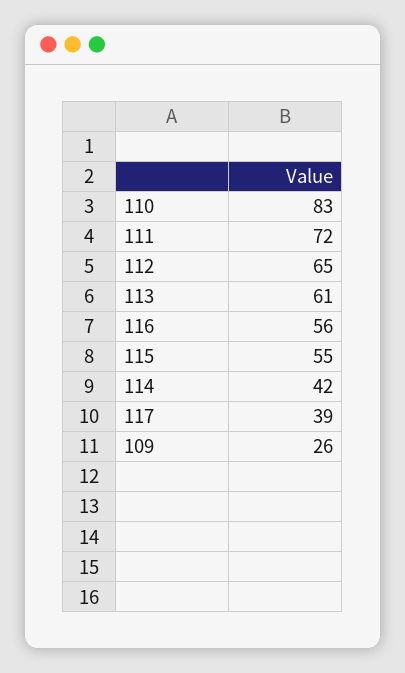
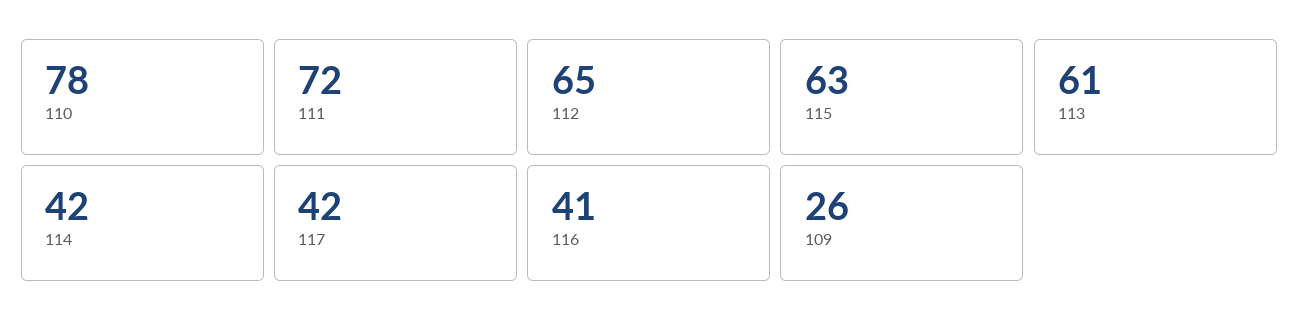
110: 83 -> 78
116: 56 -> 41
115: 55 -> 63
117: 39 -> 42

